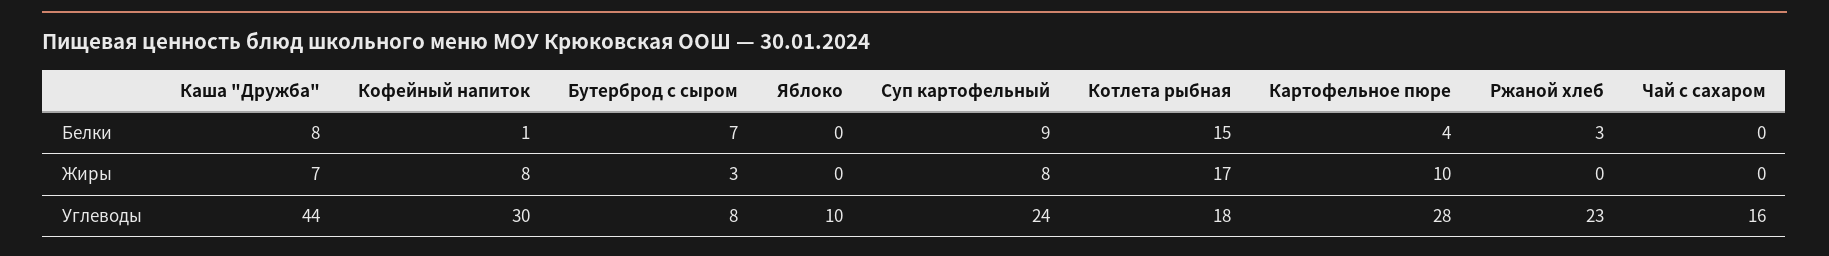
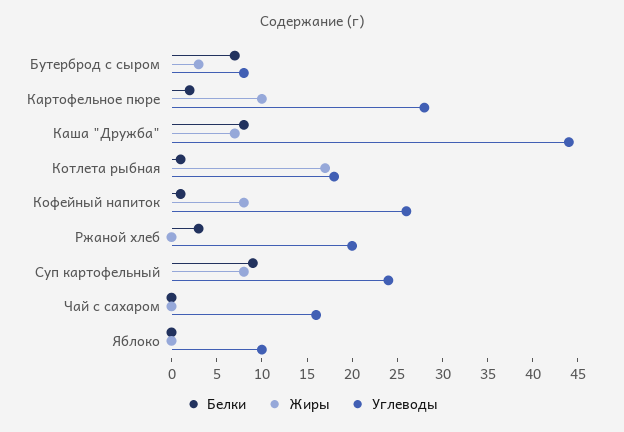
Белки, Котлета рыбная: 15 -> 1
Белки, Картофельное пюре: 4 -> 2
Углеводы, Кофейный напиток: 30 -> 26
Углеводы, Ржаной хлеб: 23 -> 20

